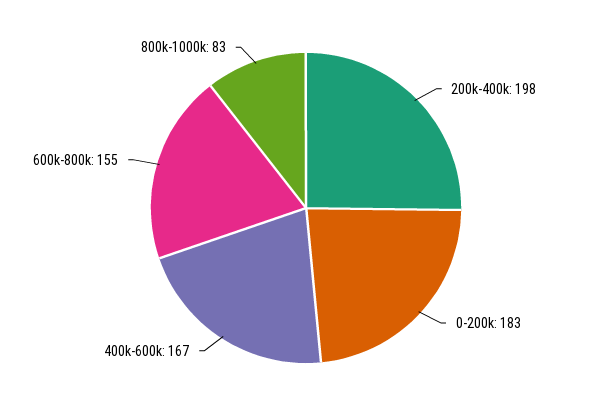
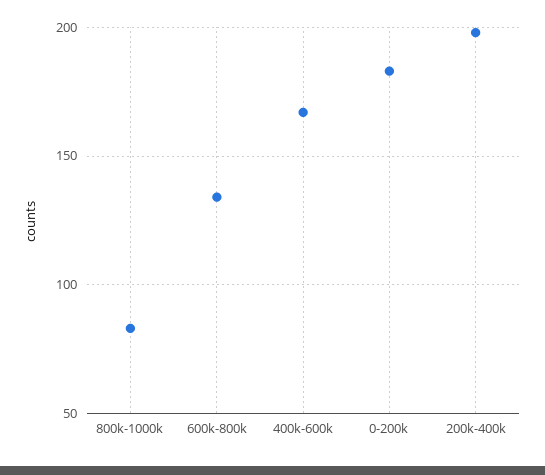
600k-800k: 155 -> 135

